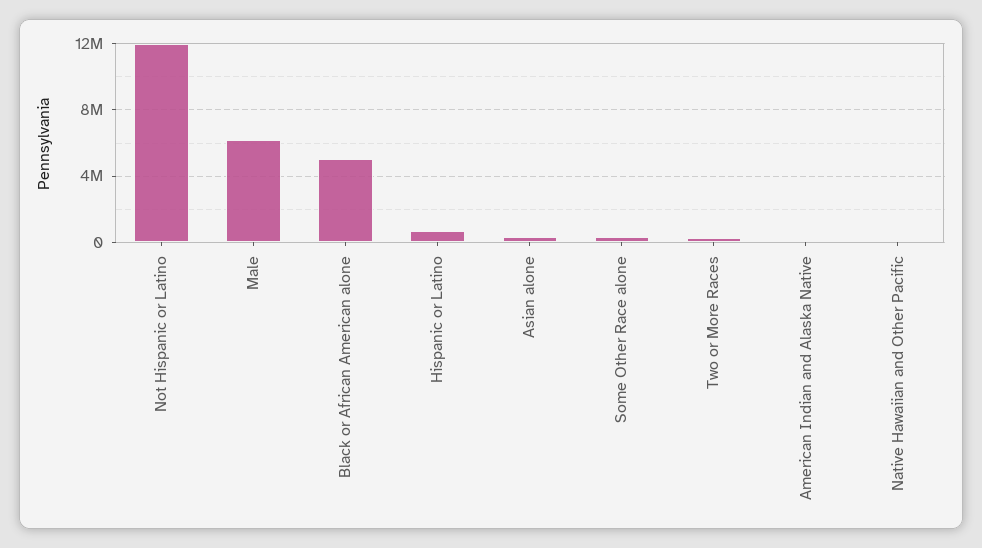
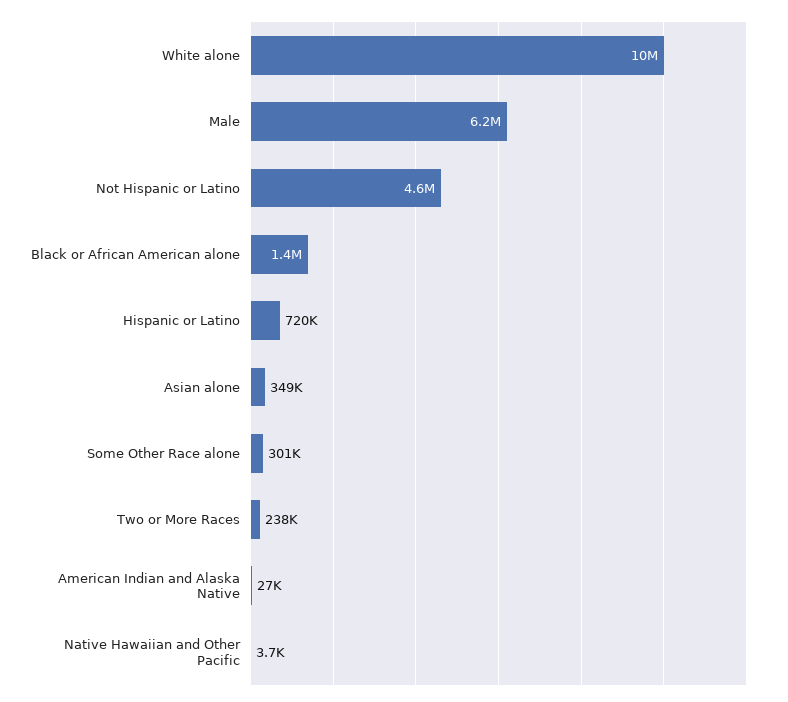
Not Hispanic or Latino: 12000000 -> 4600000
Black or African American alone: 5000000 -> 1400000
White alone: none -> 10000000

